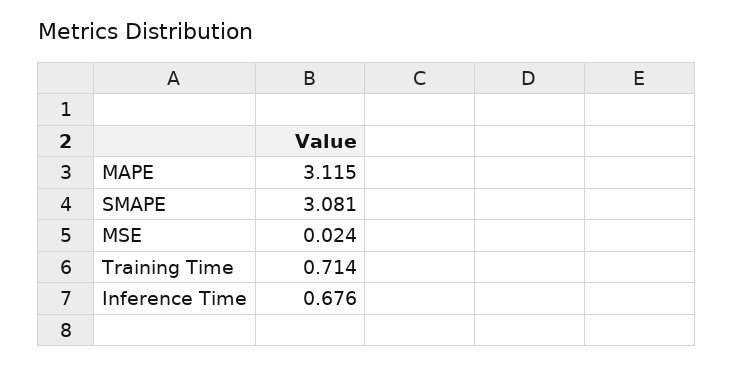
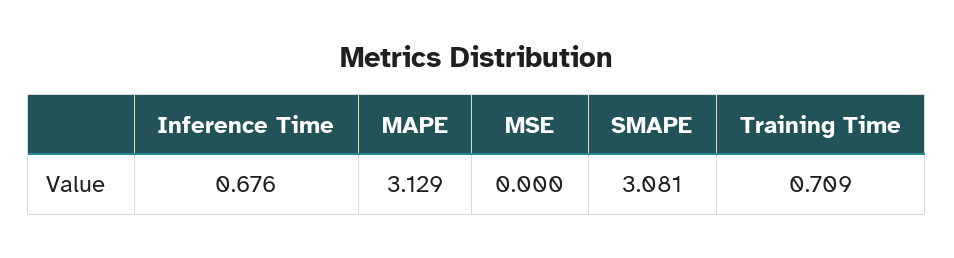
MAPE: 3.115 -> 3.129
MSE: 0.024 -> 0
Training Time: 0.714 -> 0.709

